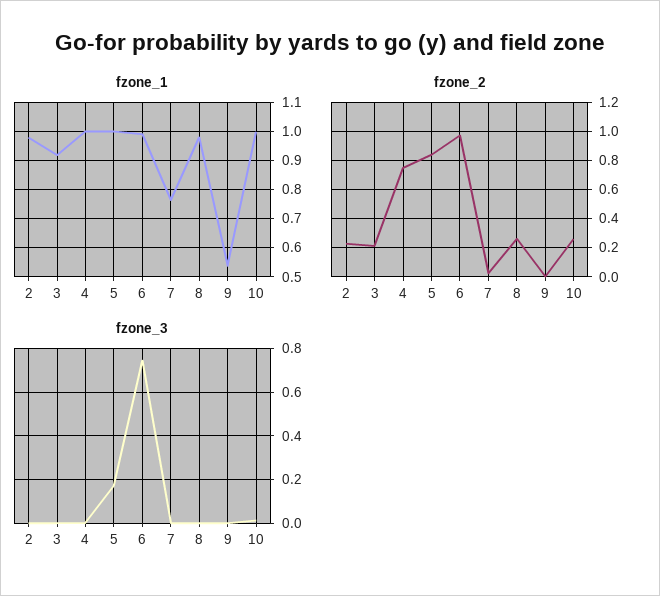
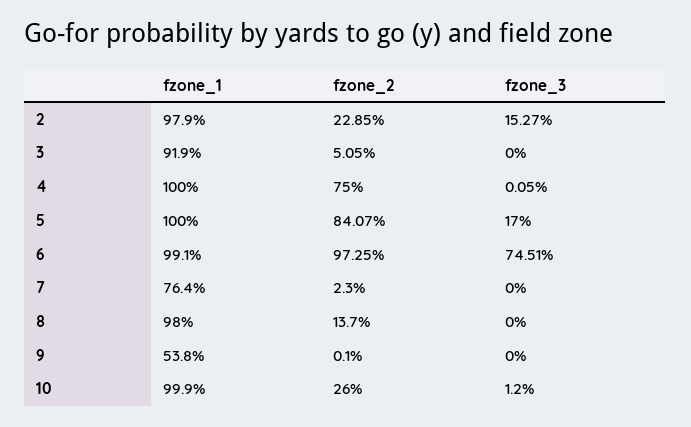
fzone_2, 3: 0.2 -> 0.0505
fzone_2, 8: 0.25 -> 0.137
fzone_3, 2: 0 -> 0.1527

